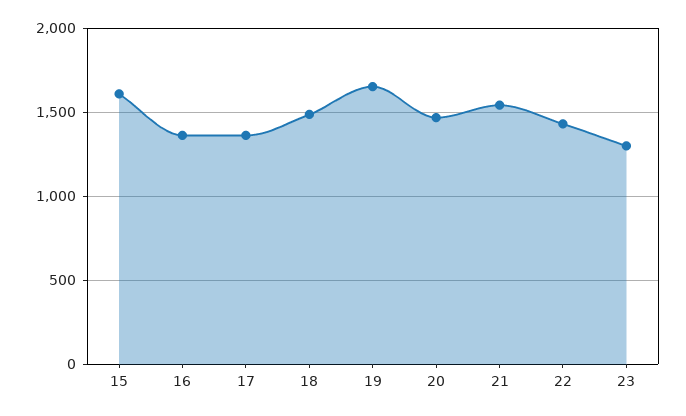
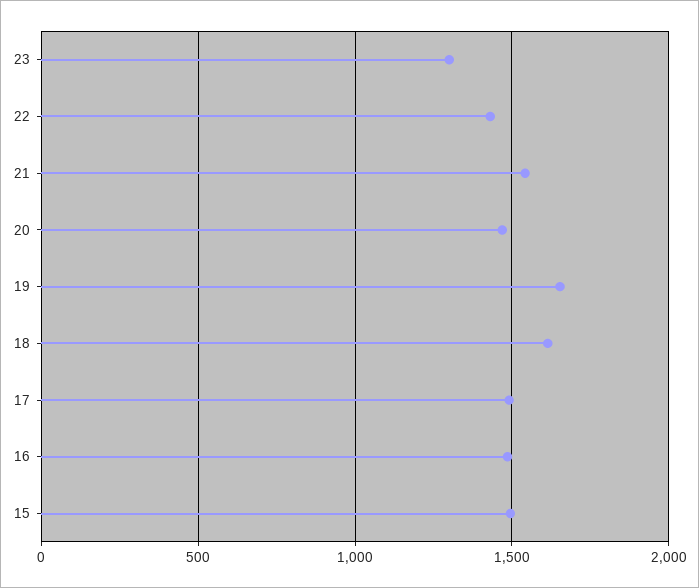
15: 1600 -> 1500
16: 1350 -> 1500
17: 1350 -> 1500
18: 1500 -> 1600

